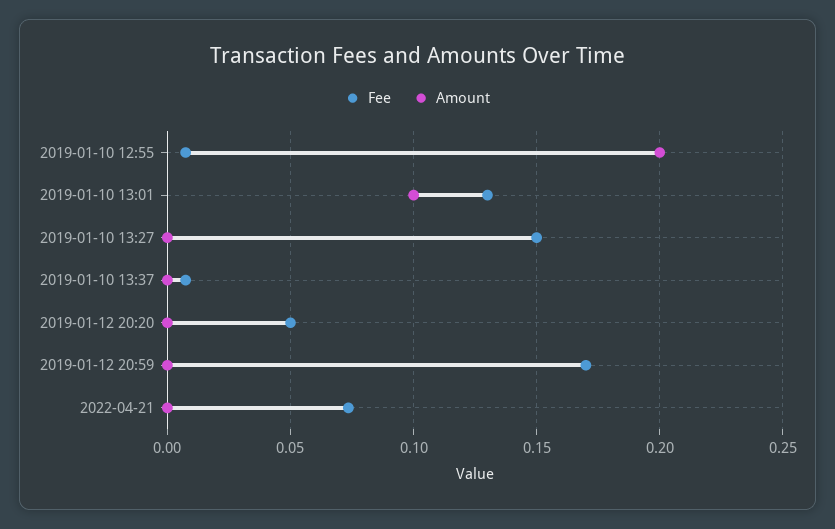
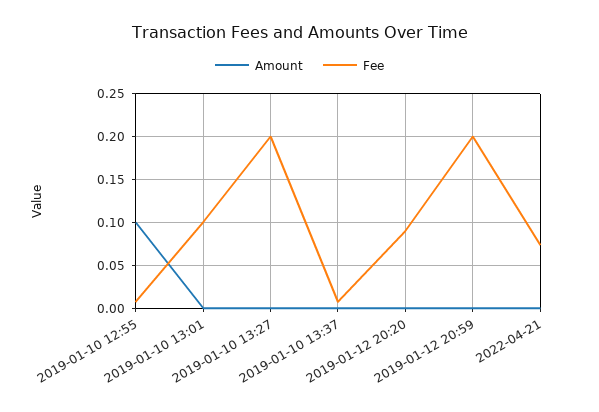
Amount, 2019-01-10 12:55: 0.2 -> 0.1
Fee, 2019-01-10 13:01: 0.13 -> 0.1
Amount, 2019-01-10 13:01: 0.1 -> 0
Fee, 2019-01-10 13:27: 0.15 -> 0.2
Fee, 2019-01-12 20:20: 0.05 -> 0.09
Fee, 2019-01-12 20:59: 0.17 -> 0.2

